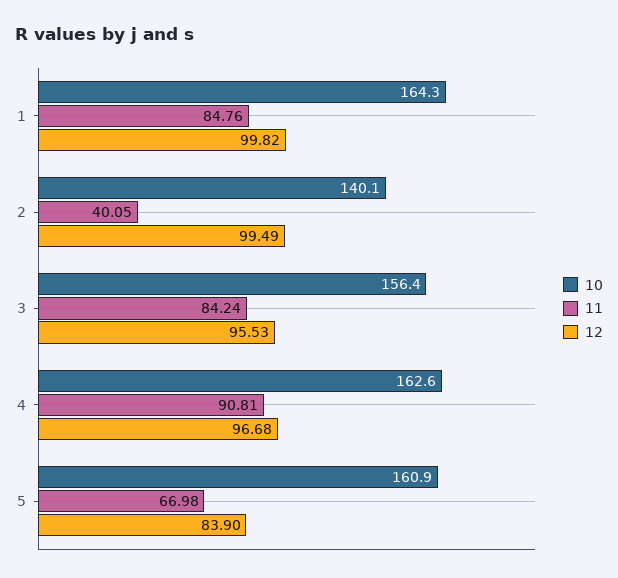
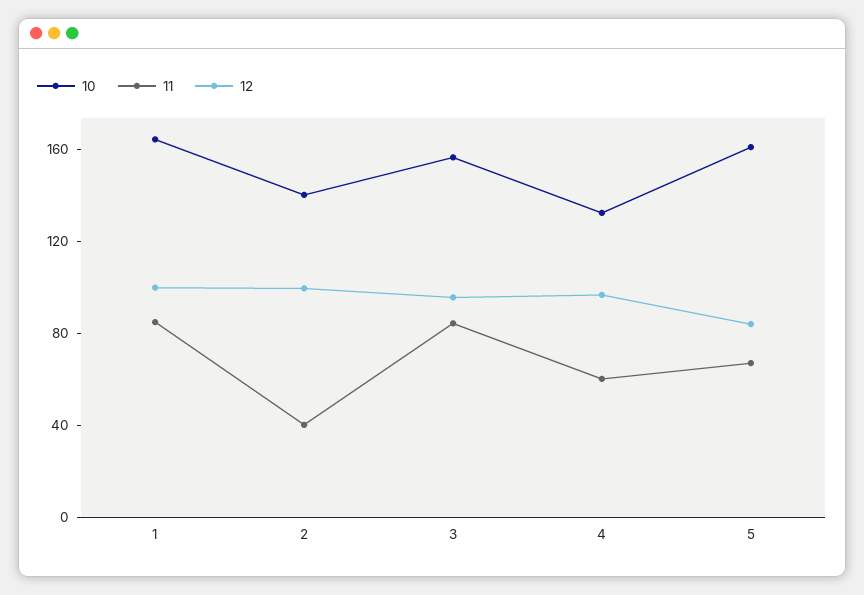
10, 4: 162.6 -> 130
11, 4: 90.81 -> 60

